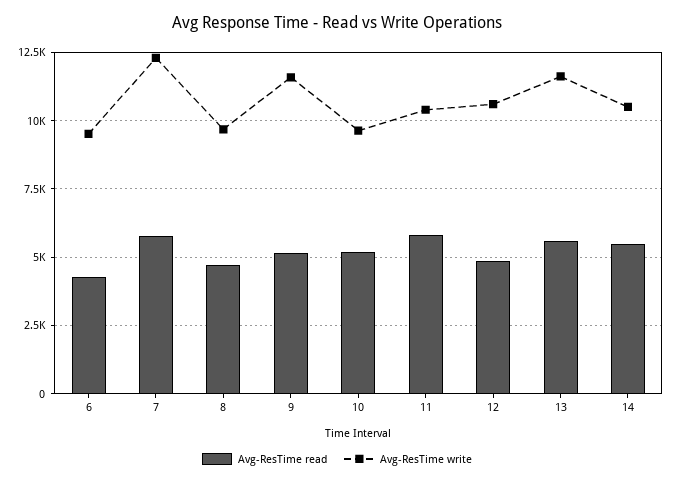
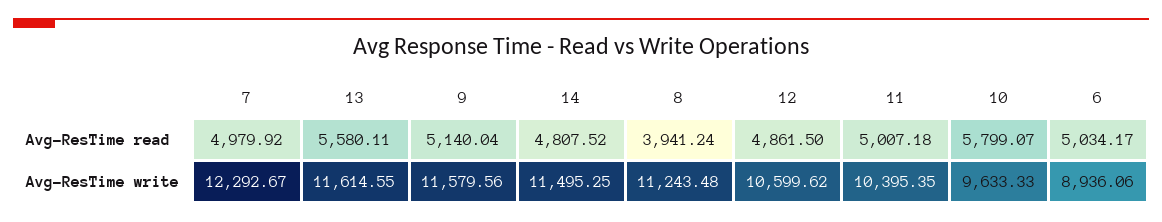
Avg-ResTime read, 6: 4250 -> 5034.17
Avg-ResTime write, 6: 9500 -> 8936.06
Avg-ResTime read, 7: 5750 -> 4979.92
Avg-ResTime read, 8: 4750 -> 3941.24
Avg-ResTime write, 8: 9750 -> 11243.48
Avg-ResTime read, 10: 5250 -> 5799.07
Avg-ResTime read, 11: 5750 -> 5007.18
Avg-ResTime read, 14: 5500 -> 4807.52
Avg-ResTime write, 14: 10500 -> 11495.25

